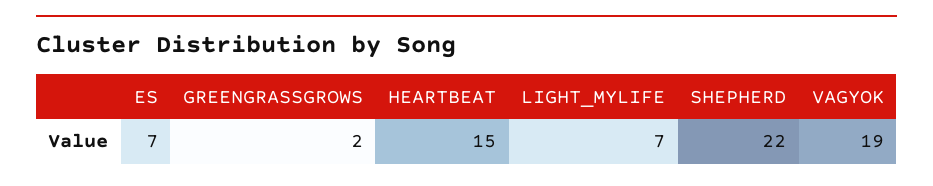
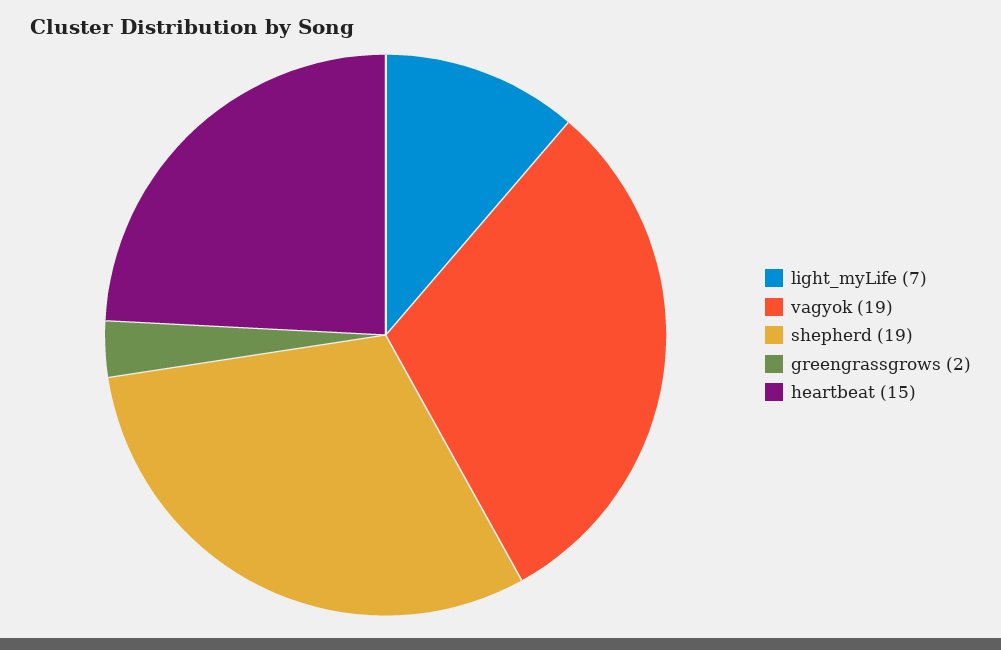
ES: 7 -> none
SHEPHERD: 22 -> 19

